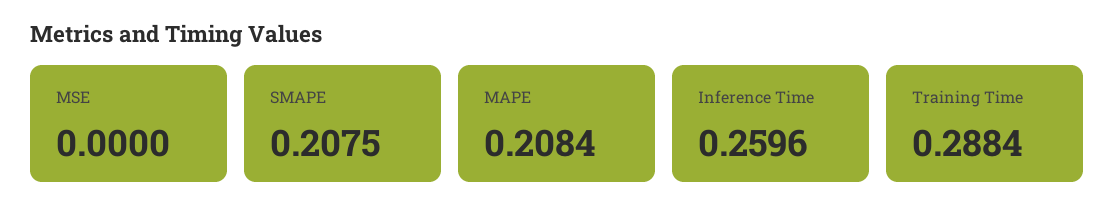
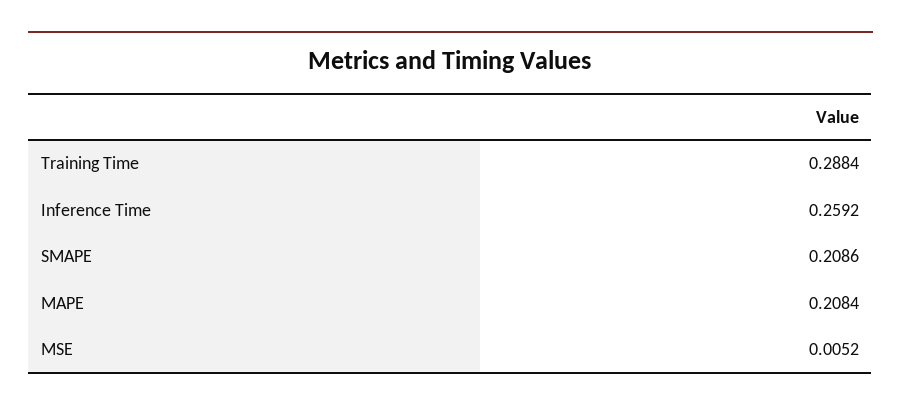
MSE: 0 -> 0.0052
SMAPE: 0.2075 -> 0.2086
Inference Time: 0.2596 -> 0.2592

